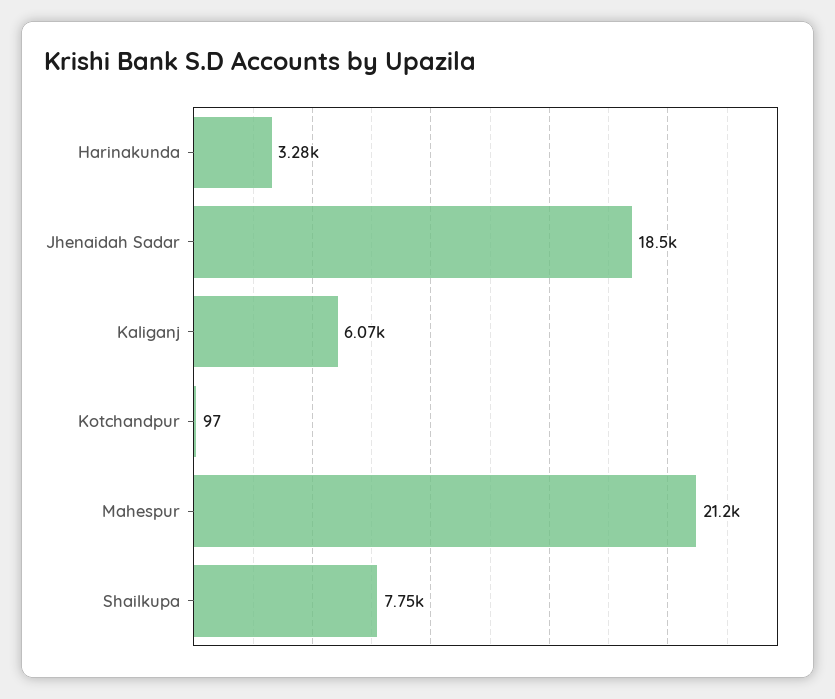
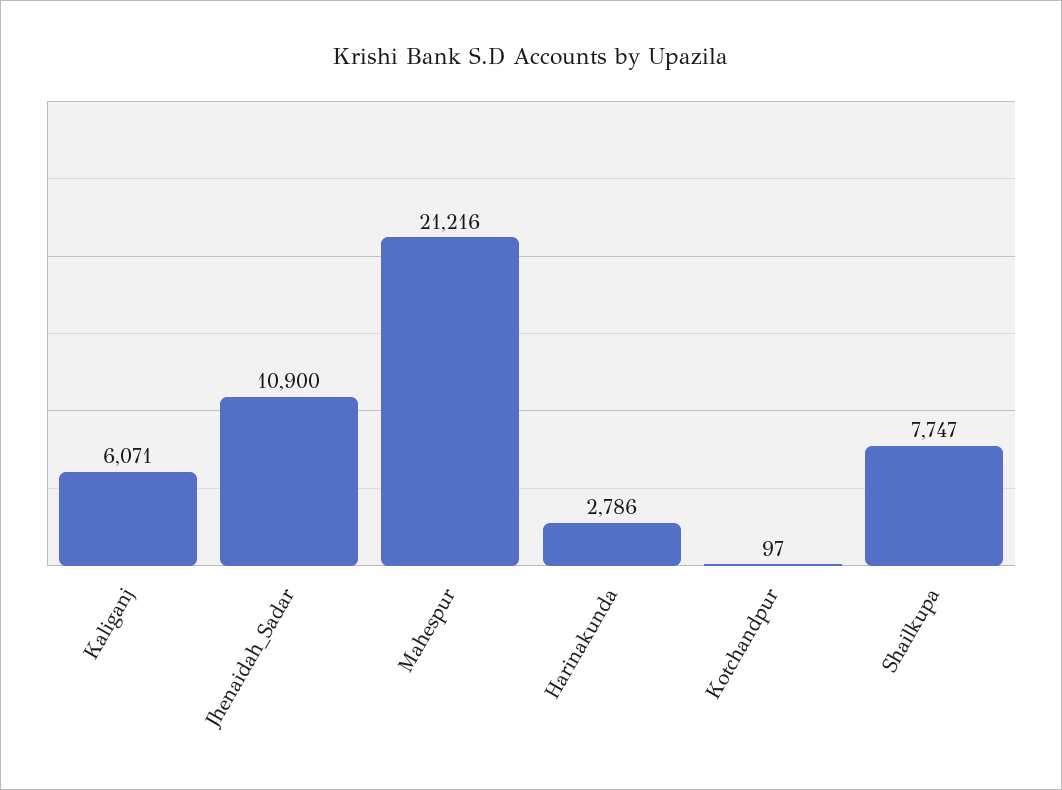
Harinakunda: 3280 -> 2786
Jhenaidah Sadar: 18500 -> 10900

